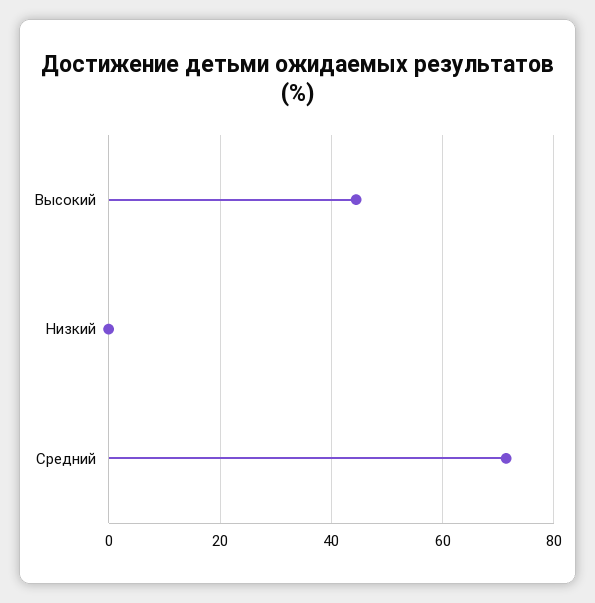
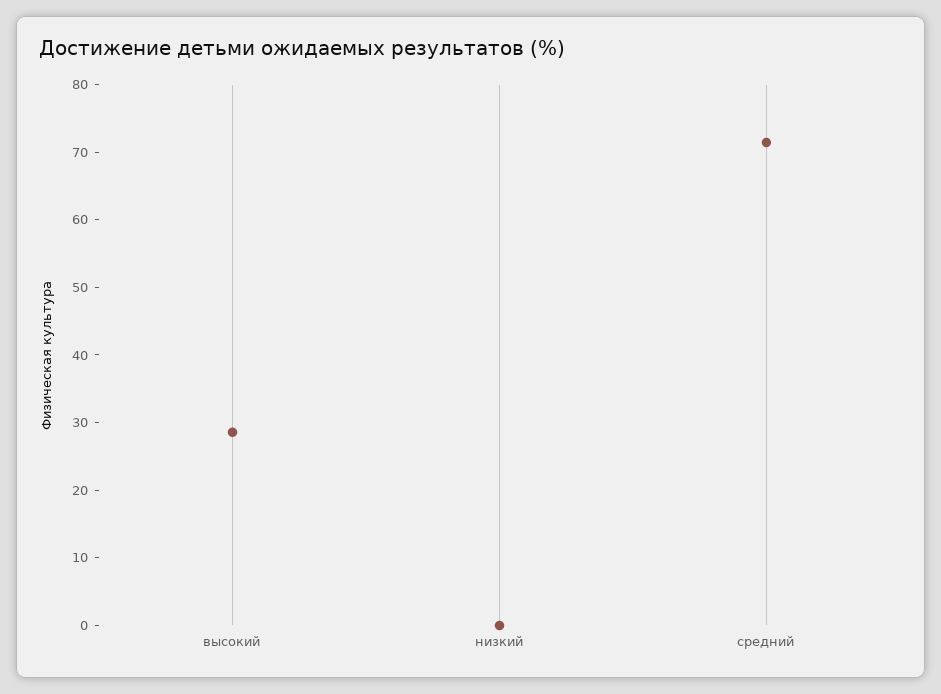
Высокий: 44 -> 28

